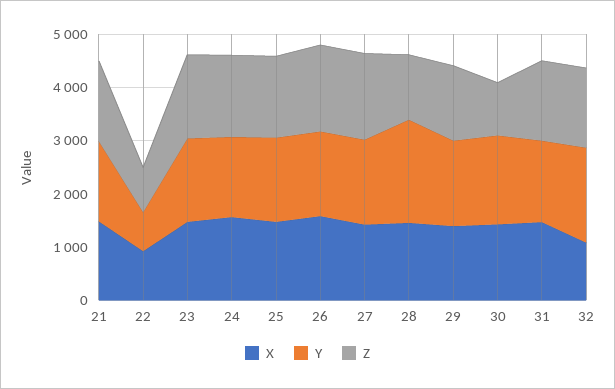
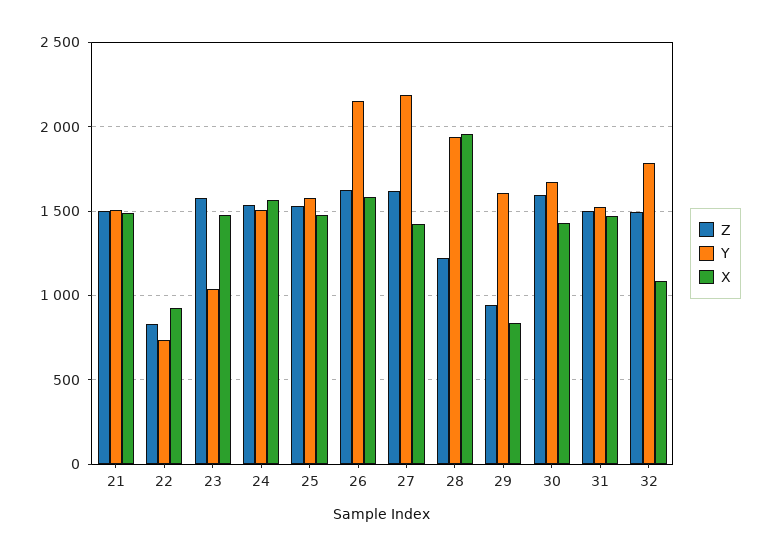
Y, 23: 1600 -> 1050
Y, 26: 1600 -> 2150
Y, 27: 1600 -> 2200
X, 28: 1400 -> 1950
X, 29: 1400 -> 850
Z, 29: 1400 -> 950
Z, 30: 1000 -> 1600

